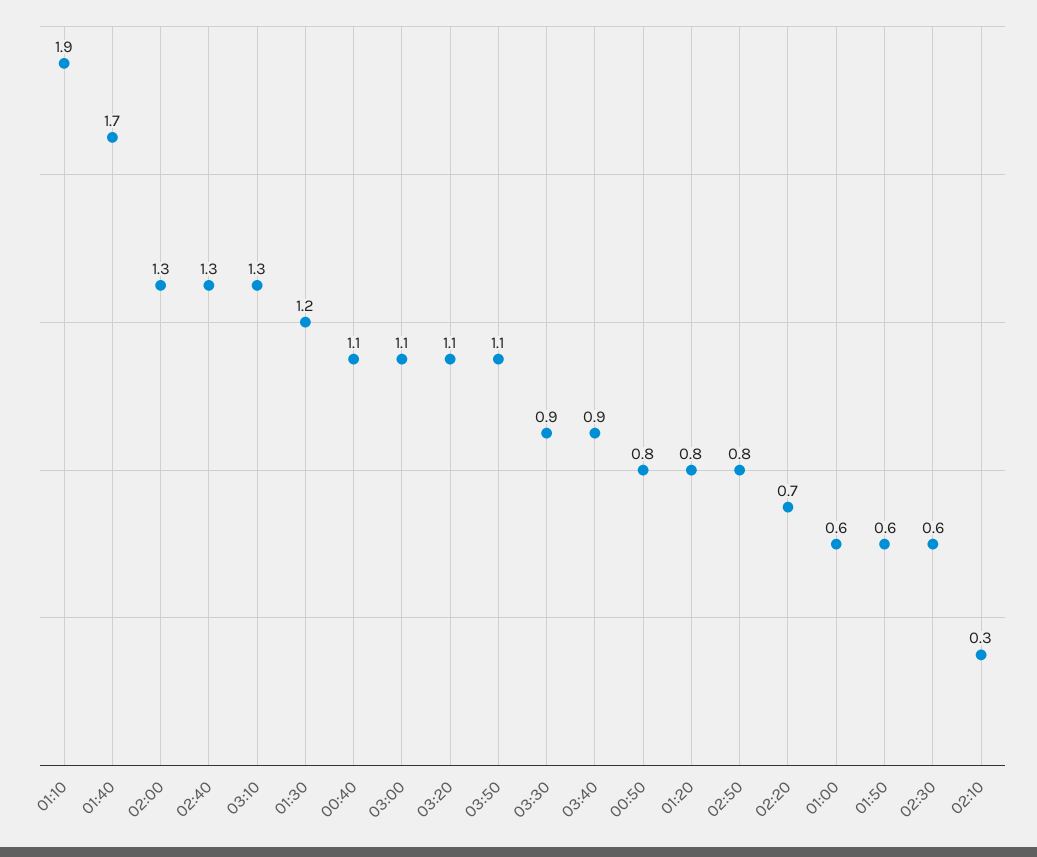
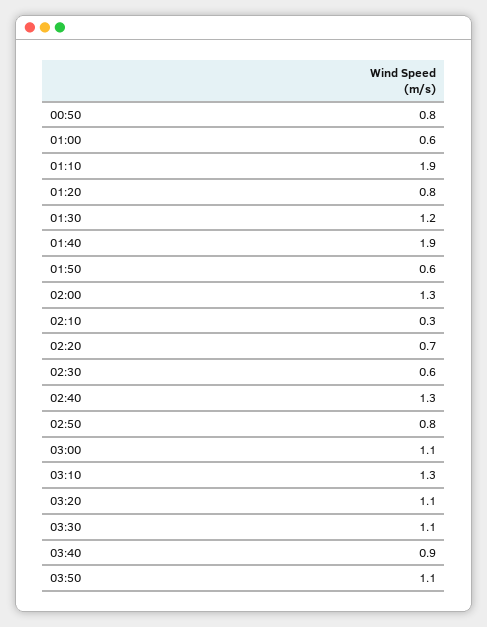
01:40: 1.7 -> 1.9
00:40: 1.1 -> none
03:30: 0.9 -> 1.1

